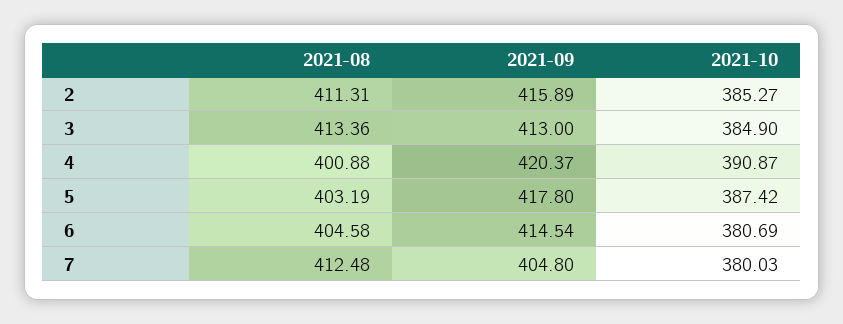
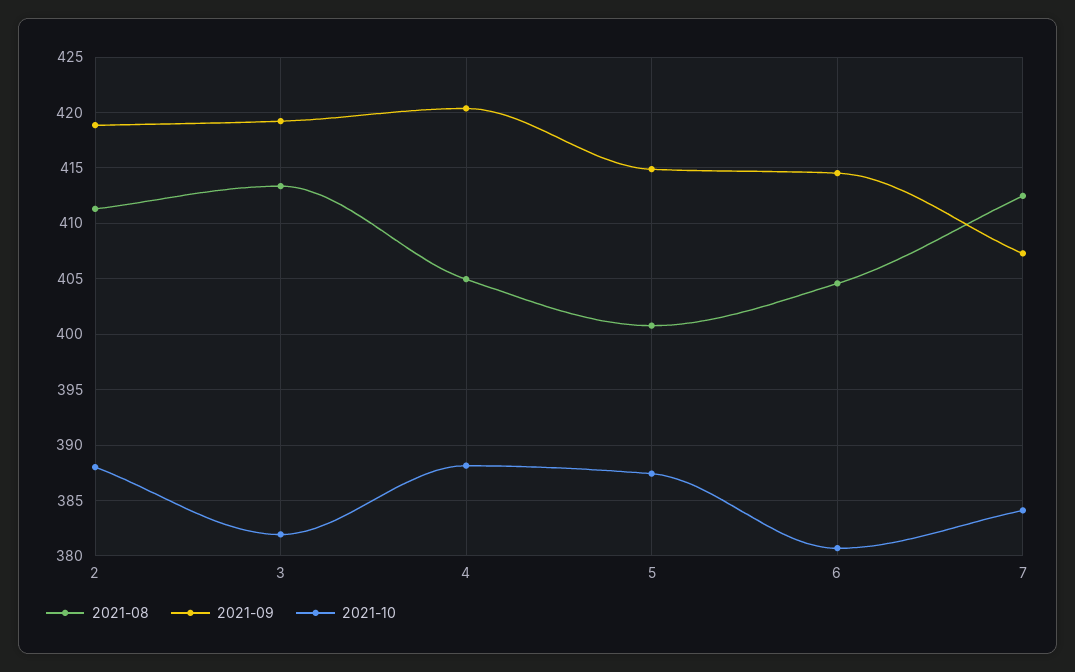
2021-09, 2: 415.89 -> 419
2021-10, 2: 385.27 -> 388
2021-09, 3: 413 -> 419
2021-10, 3: 384.9 -> 382
2021-08, 4: 400.88 -> 405
2021-10, 4: 390.87 -> 388
2021-08, 5: 403.19 -> 401
2021-09, 5: 417.8 -> 415
2021-09, 7: 404.8 -> 407
2021-10, 7: 380.03 -> 384

